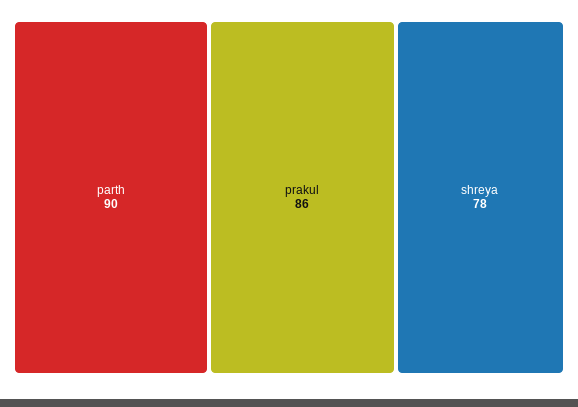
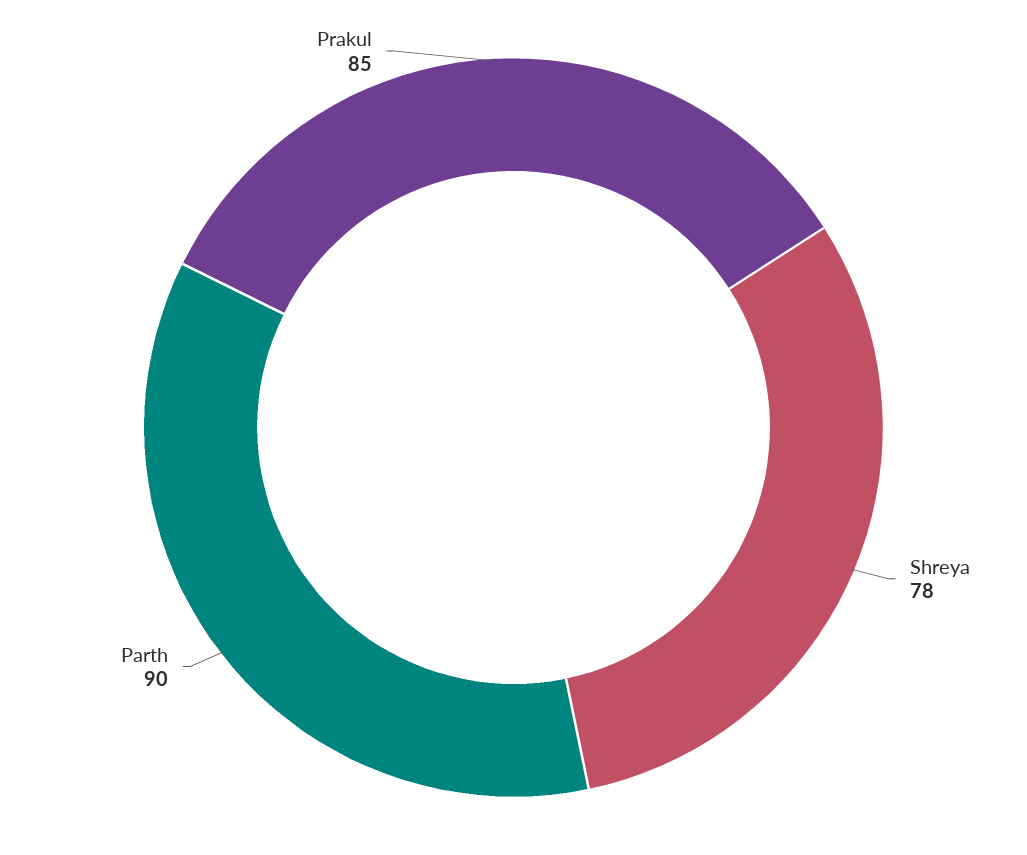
prakul: 86 -> 85

